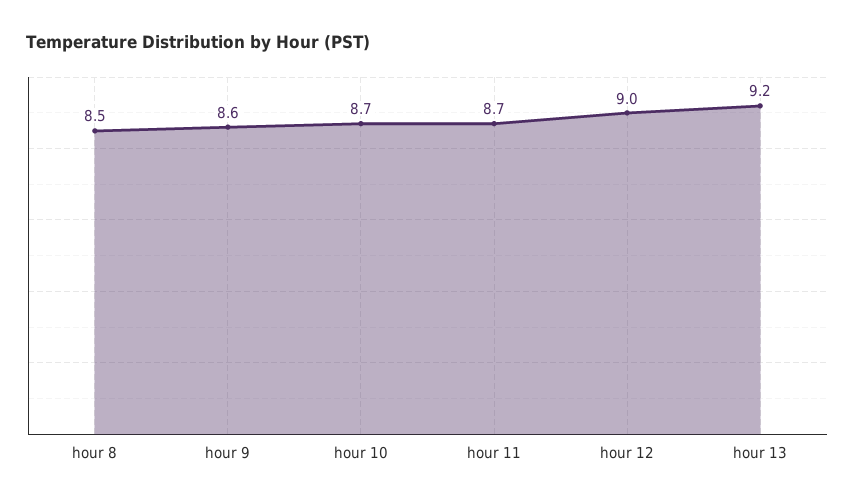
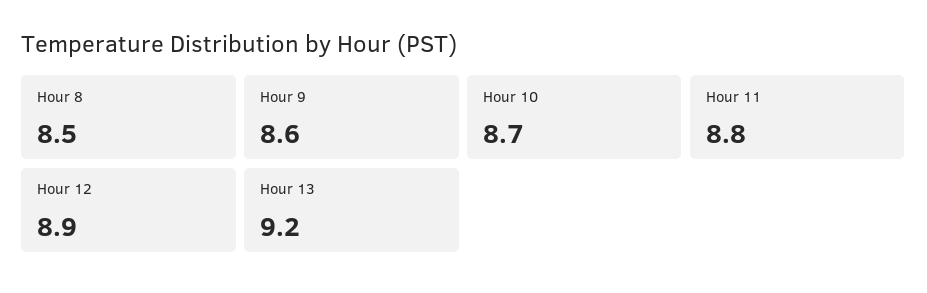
hour 11: 8.7 -> 8.8
hour 12: 9 -> 8.9

